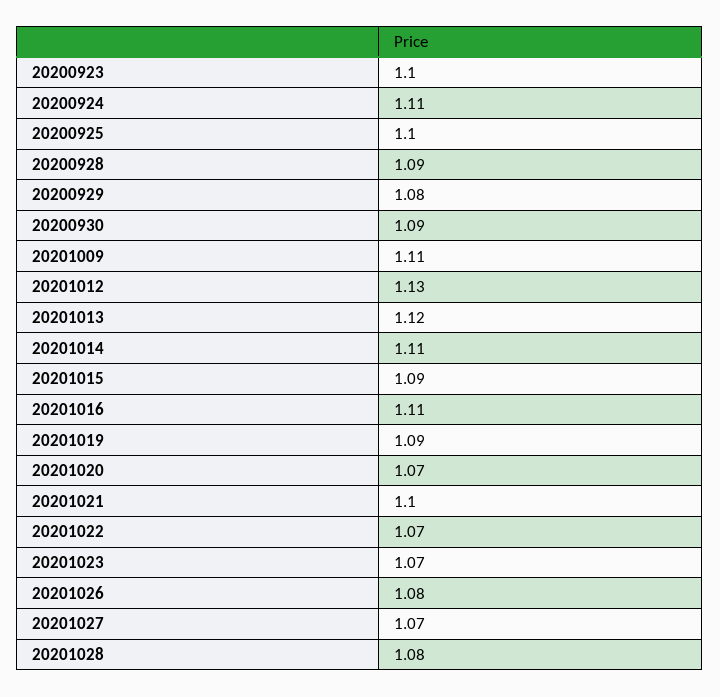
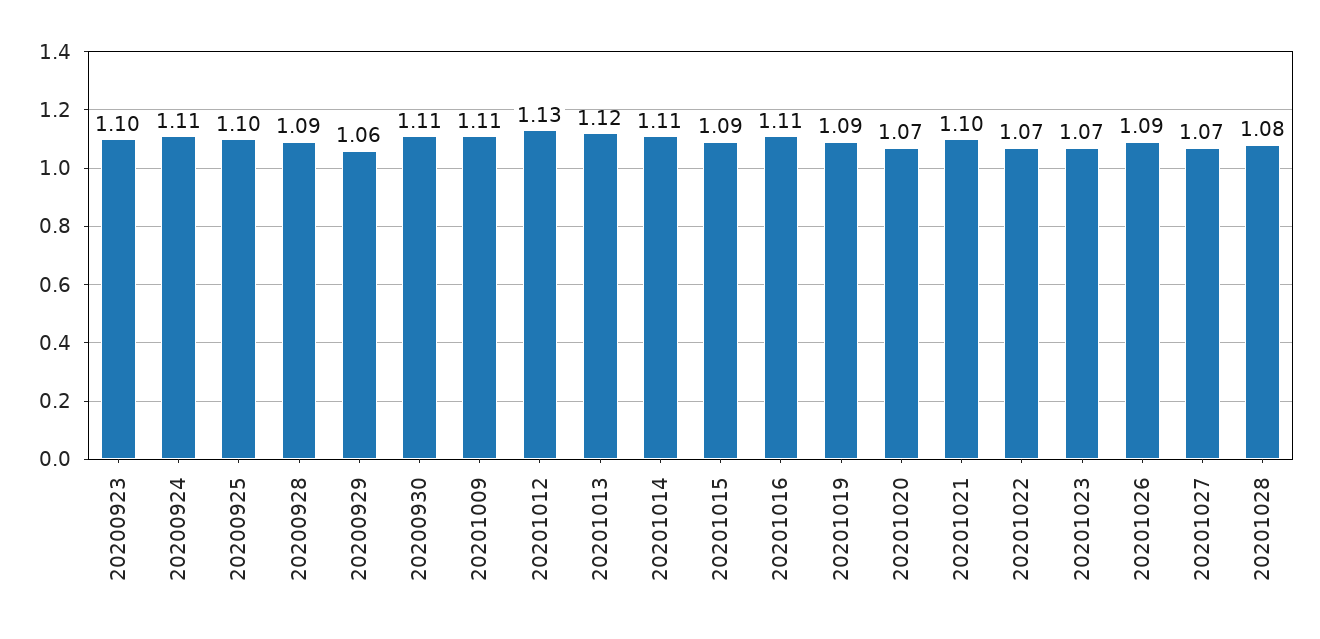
20200929: 1.08 -> 1.06
20200930: 1.09 -> 1.11
20201026: 1.08 -> 1.09

